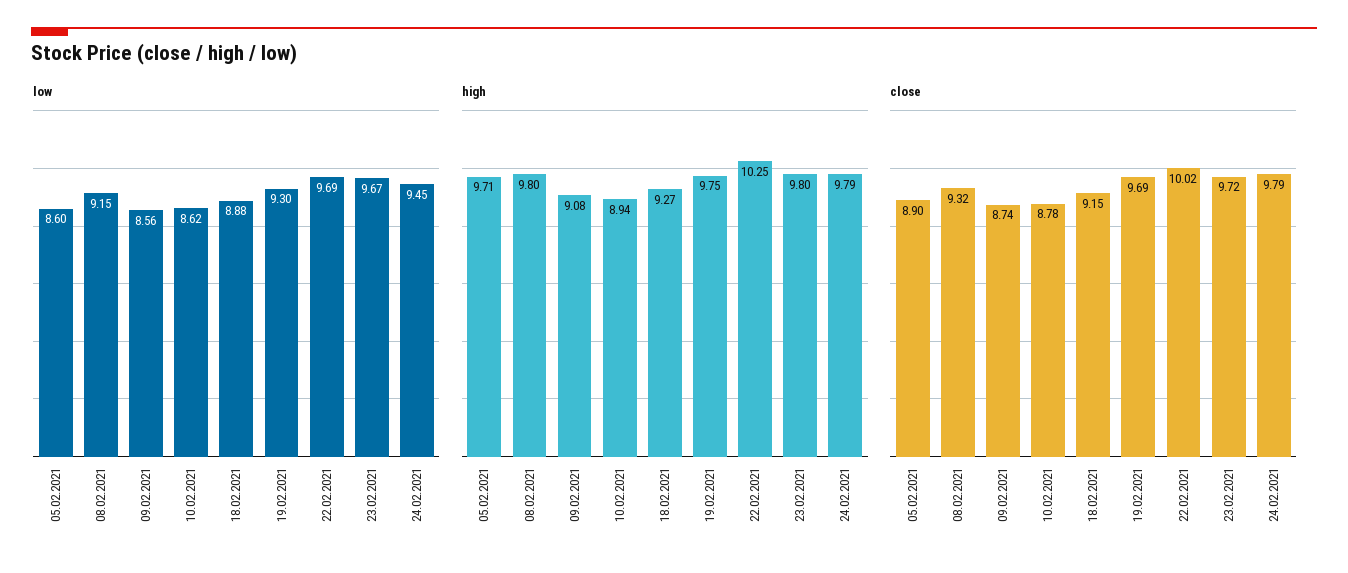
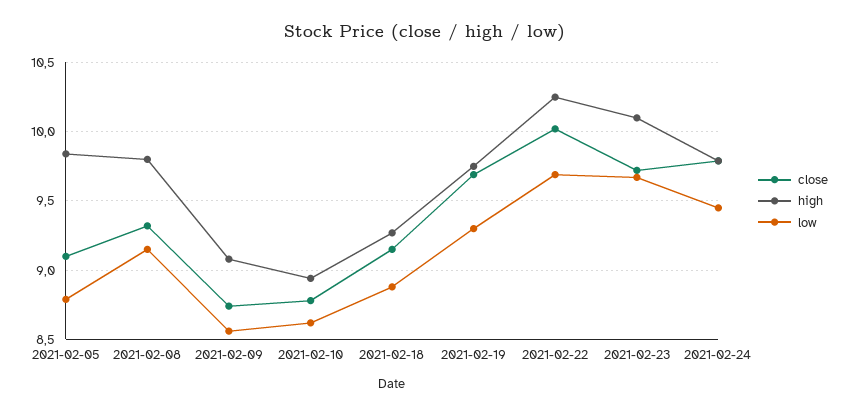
low, 05.02.2021: 8.6 -> 8.8
high, 05.02.2021: 9.71 -> 9.85
high, 23.02.2021: 9.8 -> 10.1
close, 05.02.2021: 8.9 -> 9.1

